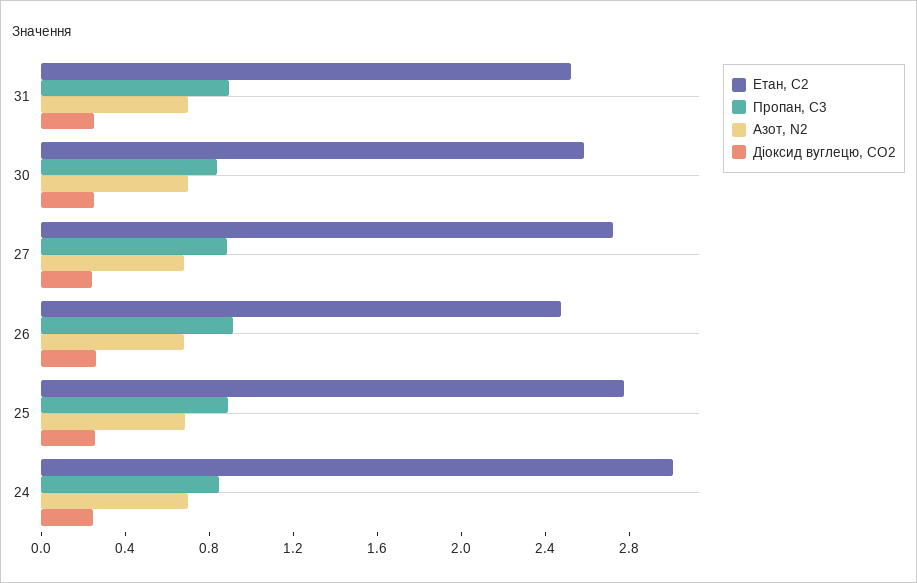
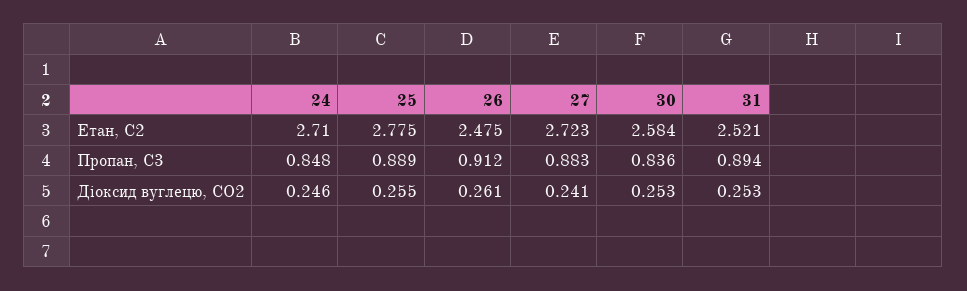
Азот, N2, 31: 0.7 -> none
Азот, N2, 30: 0.7 -> none
Азот, N2, 27: 0.7 -> none
Азот, N2, 26: 0.7 -> none
Азот, N2, 25: 0.7 -> none
Етан, С2, 24: 3 -> 2.71
Азот, N2, 24: 0.7 -> none

